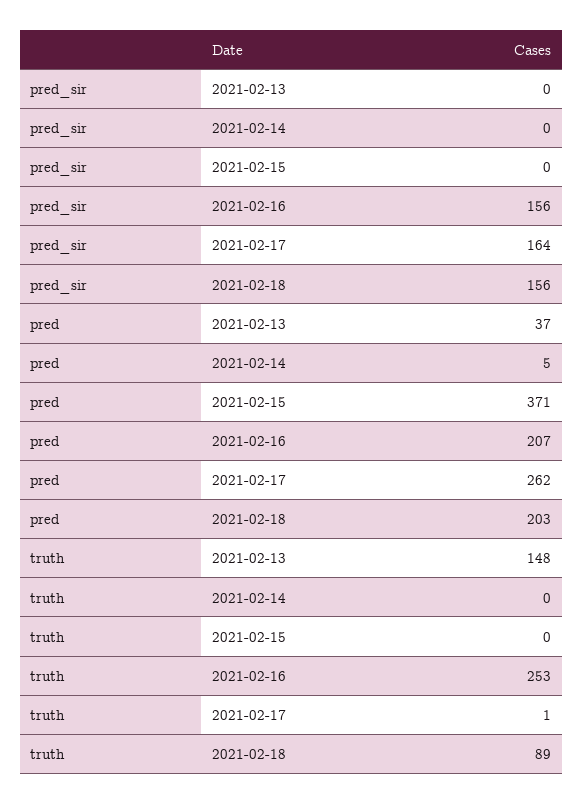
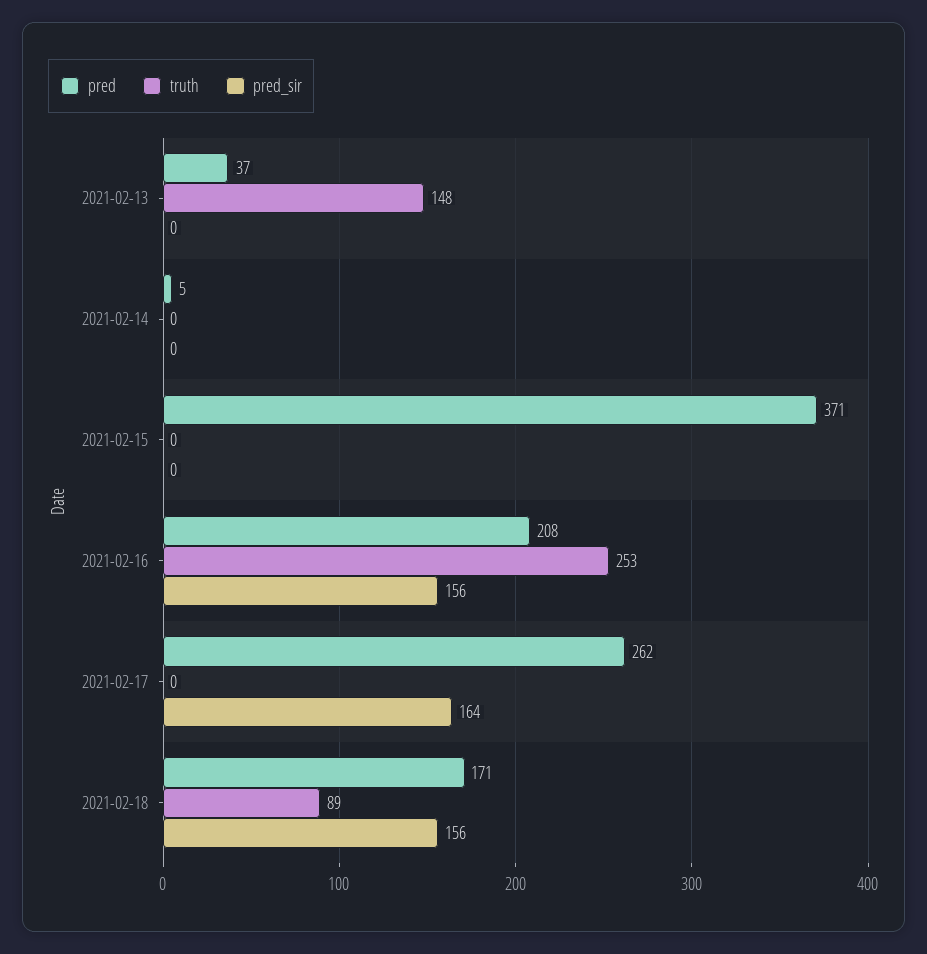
pred, 2021-02-16: 207 -> 208
pred, 2021-02-18: 203 -> 171
truth, 2021-02-17: 1 -> 0

